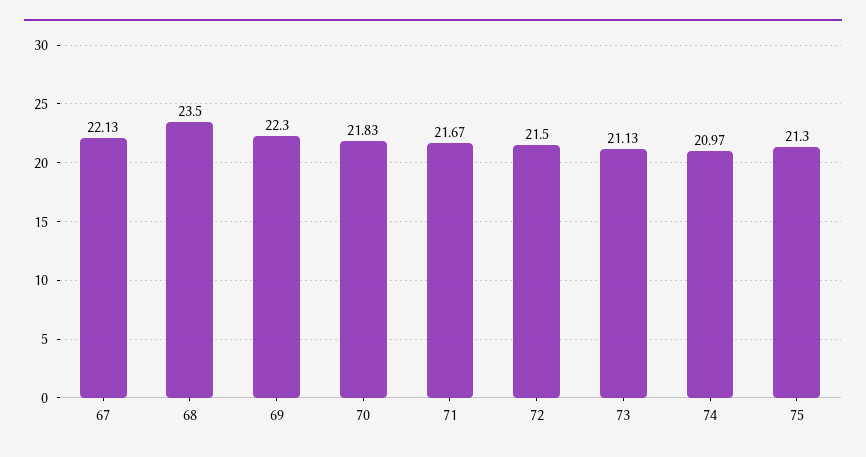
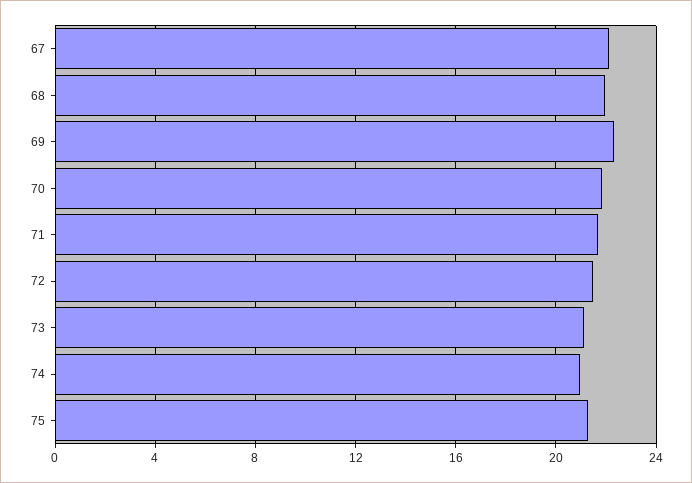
68: 23.5 -> 22

